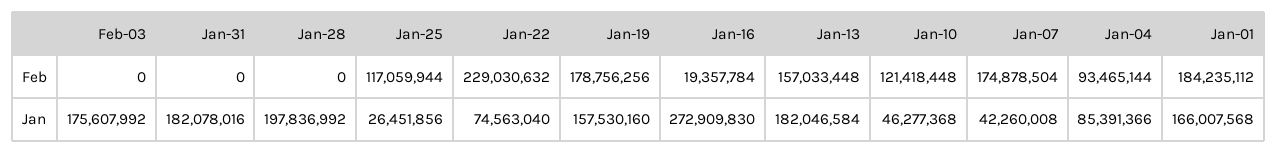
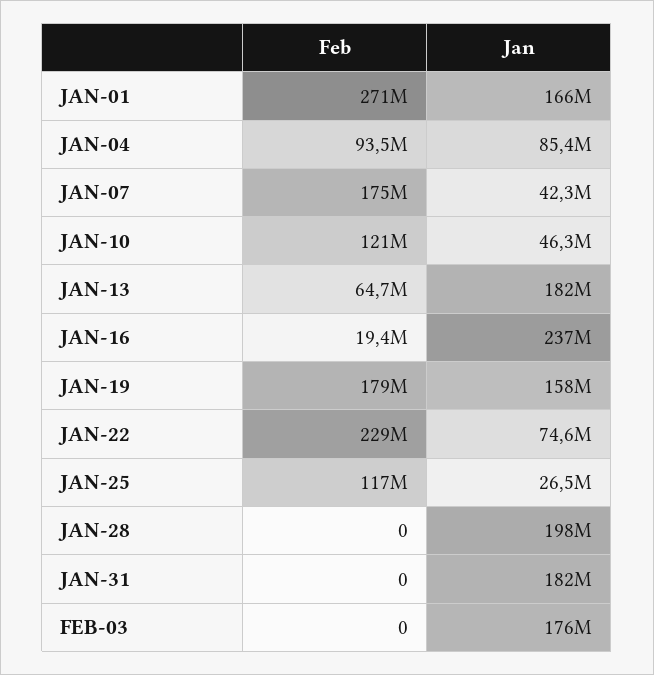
Jan-13, Feb: 157033448 -> 64700000
Jan-01, Feb: 184235112 -> 271000000
Jan-16, Jan: 272909830 -> 237000000

